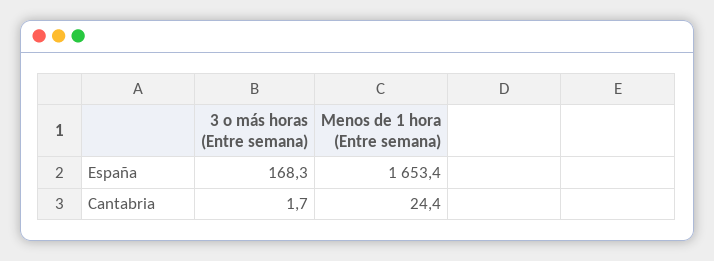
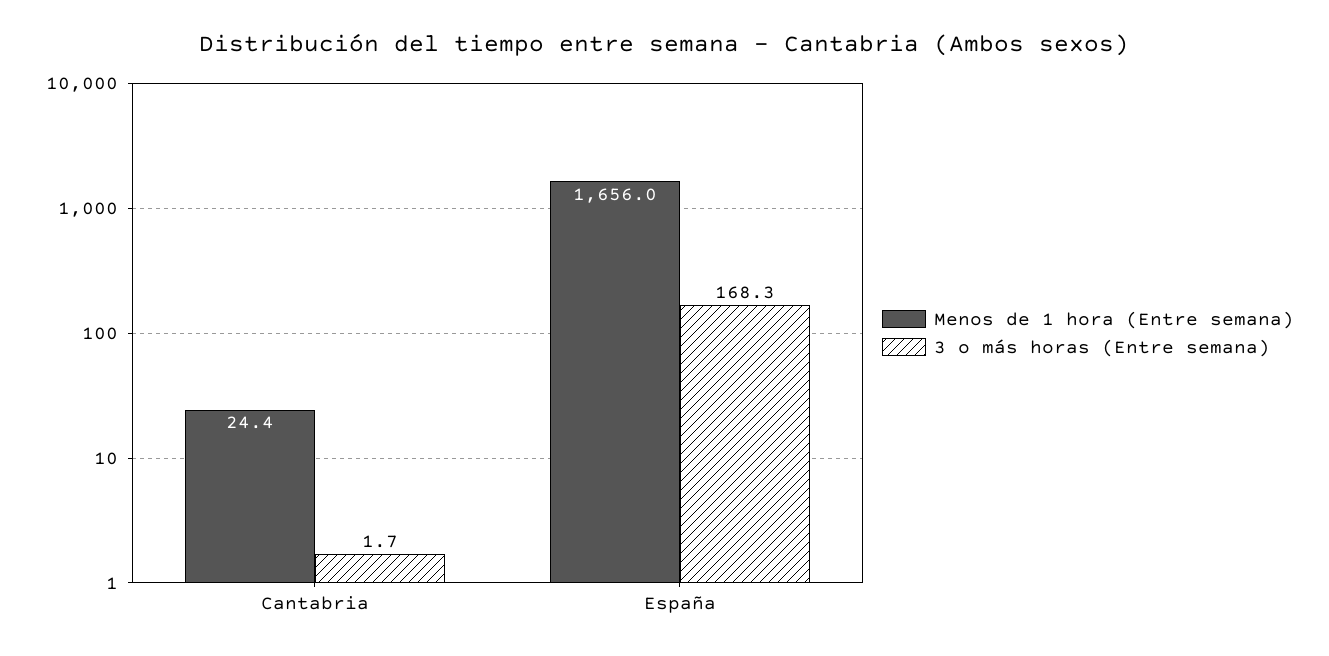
Menos de 1 hora (Entre semana), España: 1653.4 -> 1656

